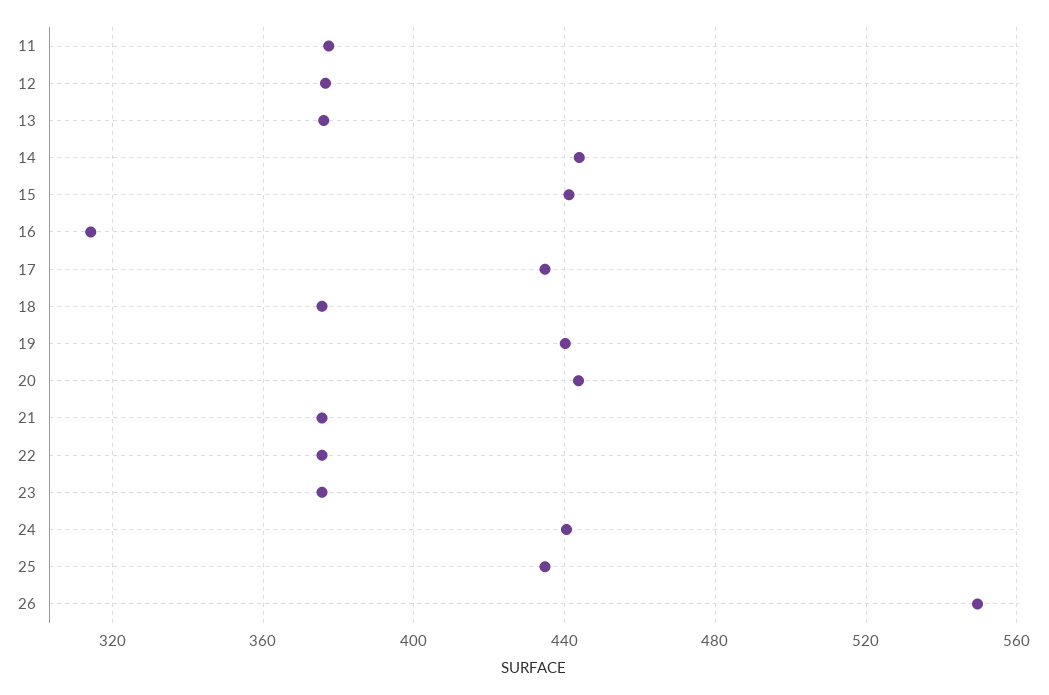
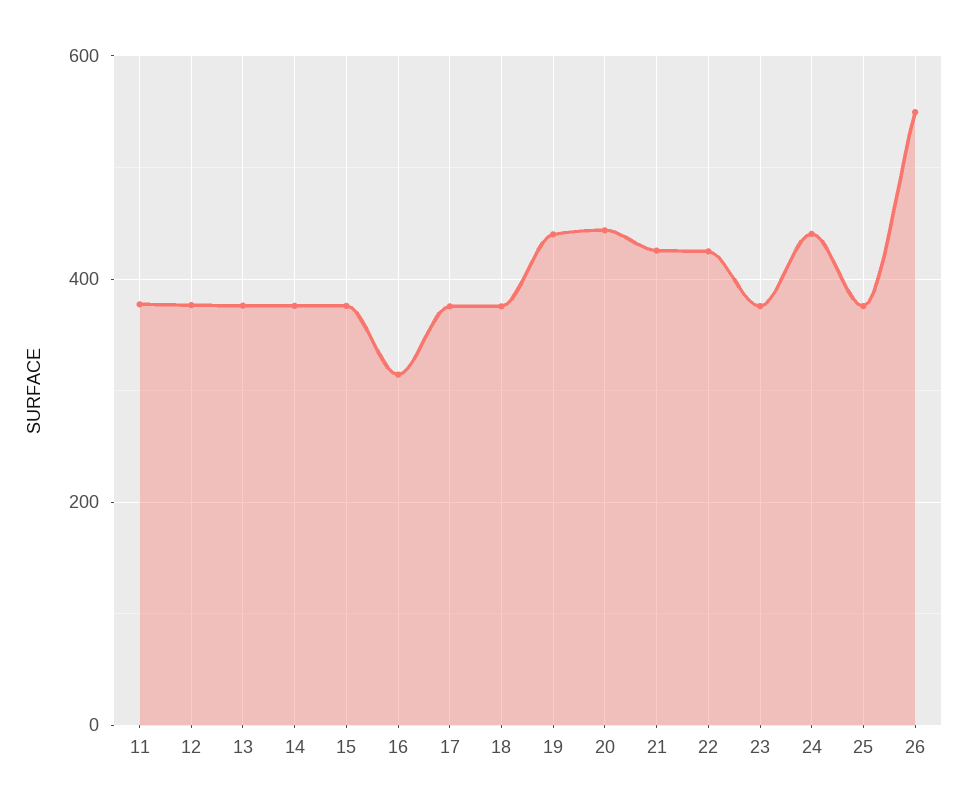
14: 445 -> 380
15: 440 -> 380
17: 435 -> 380
21: 375 -> 420
22: 375 -> 420
25: 435 -> 380

